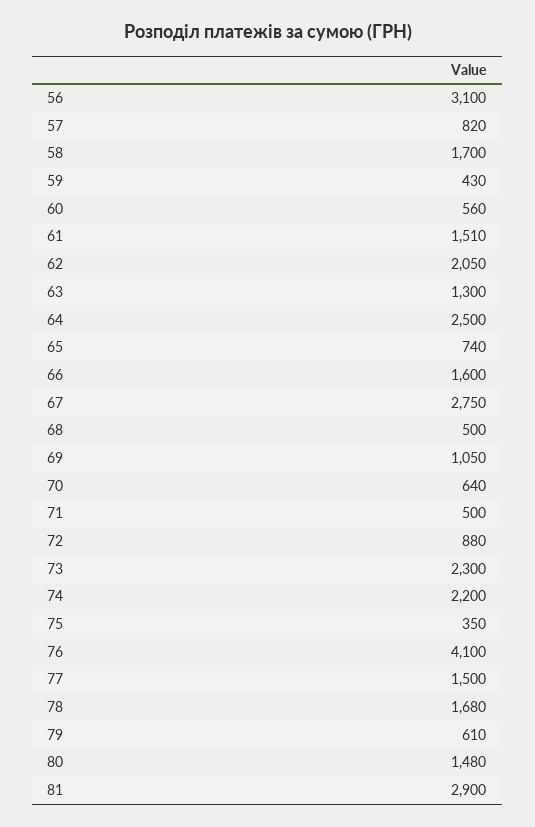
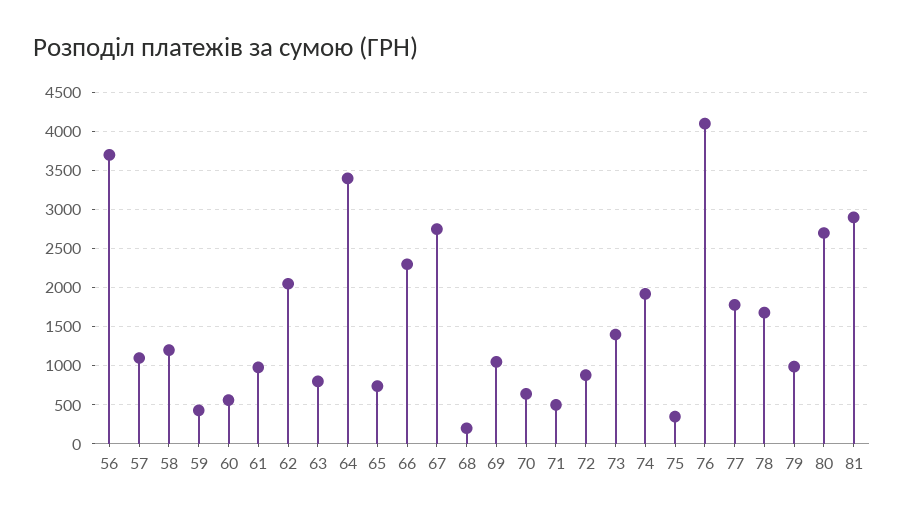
56: 3100 -> 3700
57: 820 -> 1100
58: 1700 -> 1200
61: 1510 -> 1000
63: 1300 -> 800
64: 2500 -> 3400
66: 1600 -> 2300
68: 500 -> 200
73: 2300 -> 1400
74: 2200 -> 1900
77: 1500 -> 1800
79: 610 -> 1000
80: 1480 -> 2700

